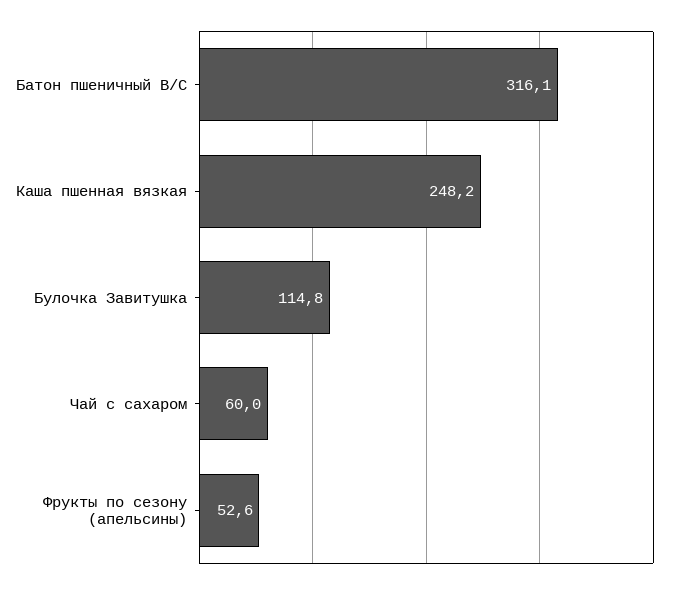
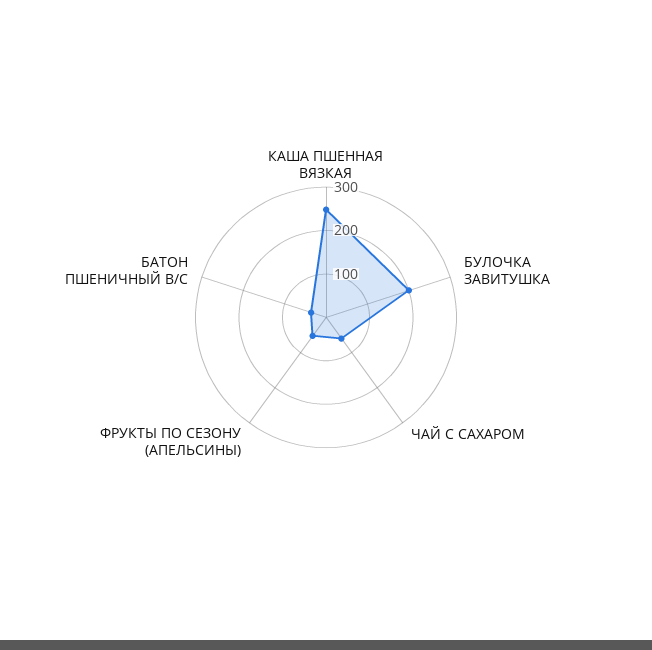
Батон пшеничный В/С: 316.1 -> 40
Булочка Завитушка: 114.8 -> 200

